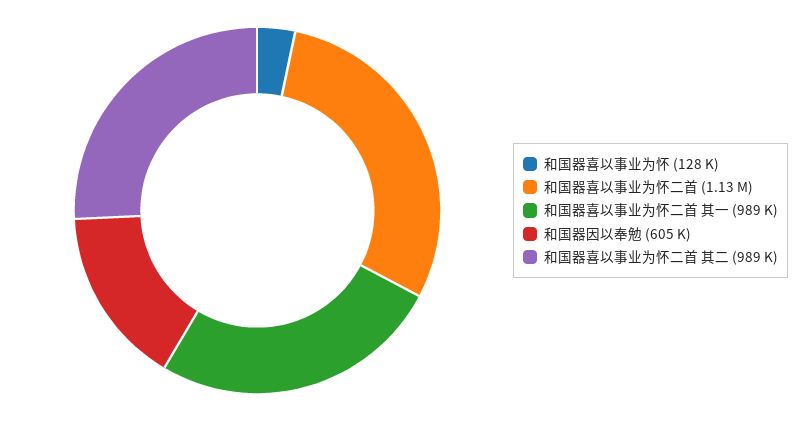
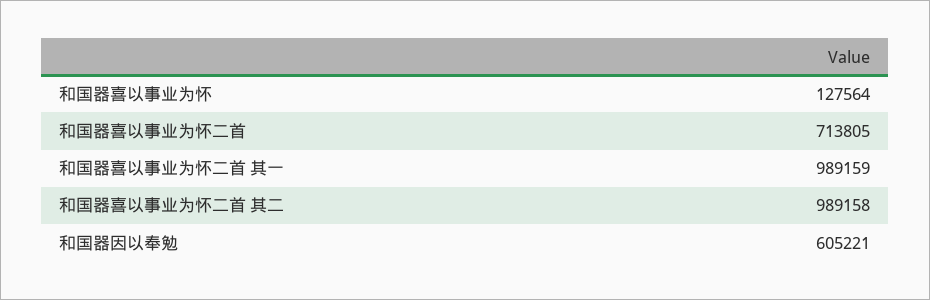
和国器喜以事业为怀二首: 1130000 -> 713805

